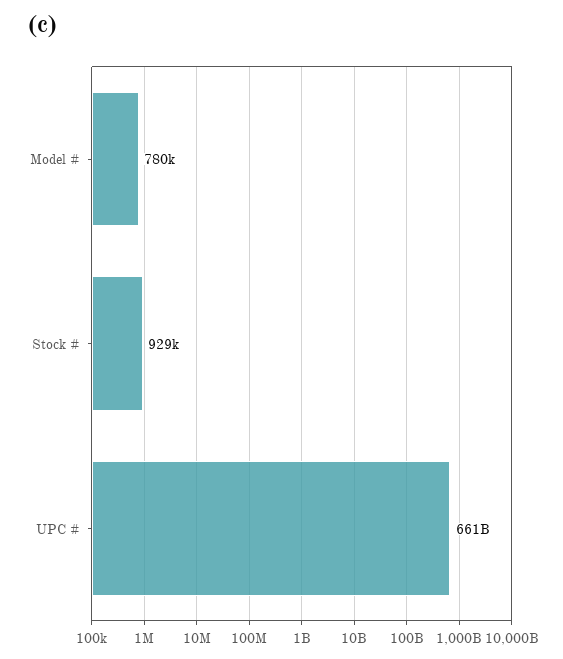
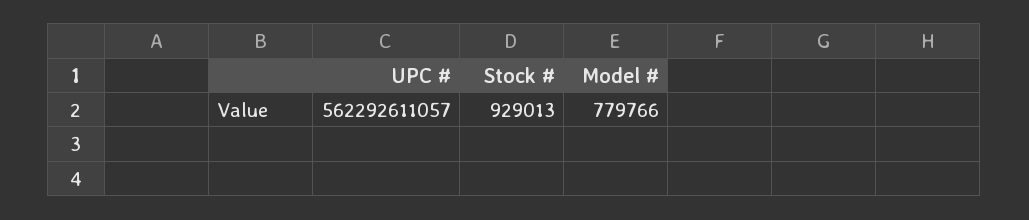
UPC #: 661000000000 -> 562292611057

